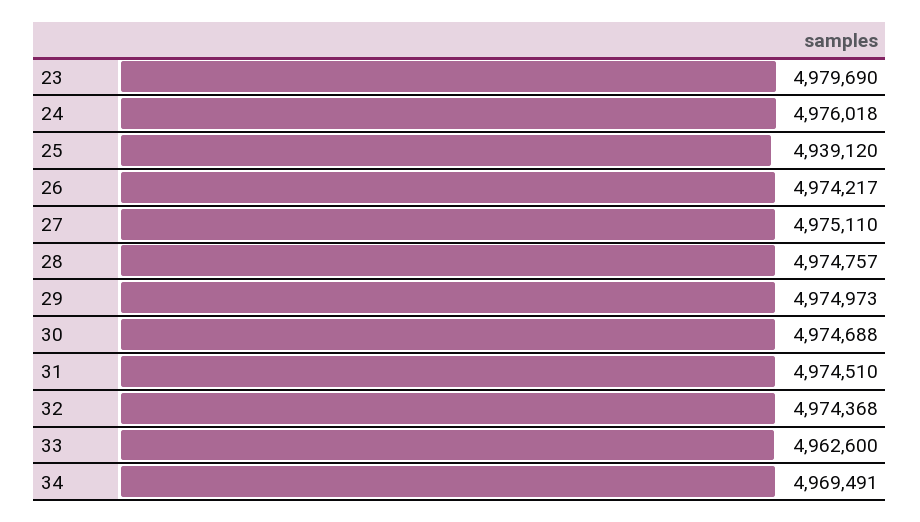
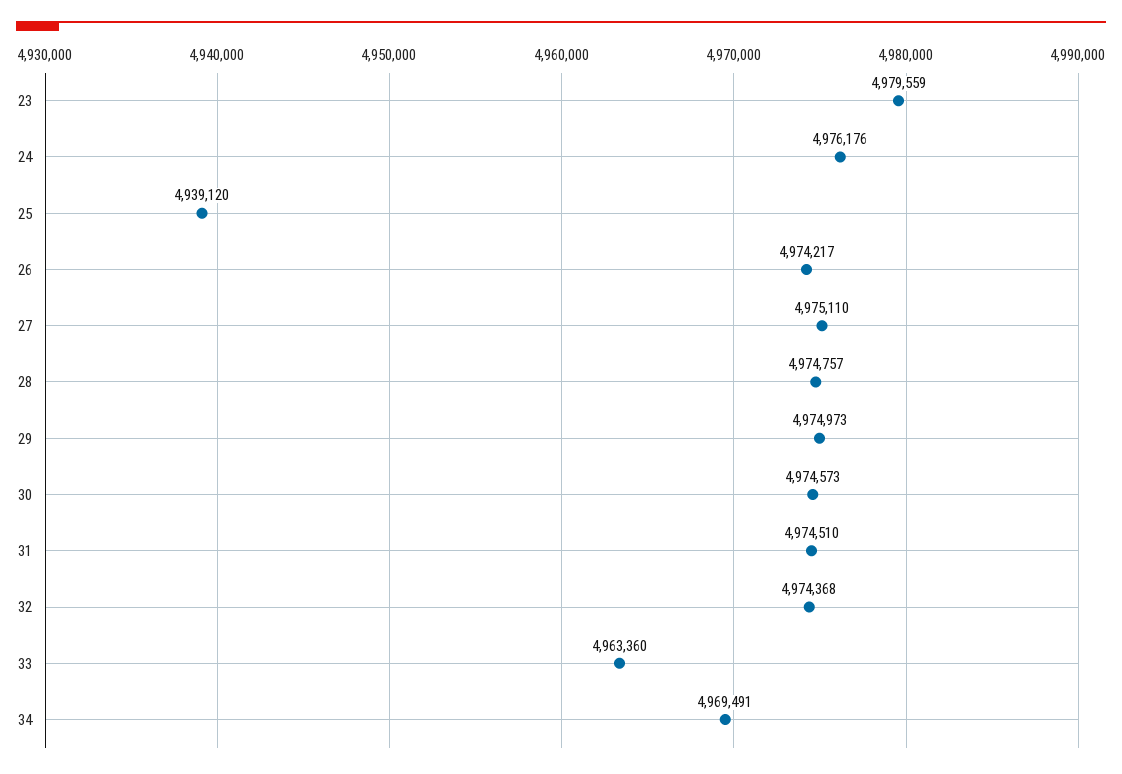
23: 4979690 -> 4979559
24: 4976018 -> 4976176
30: 4974688 -> 4974573
33: 4962600 -> 4963360

